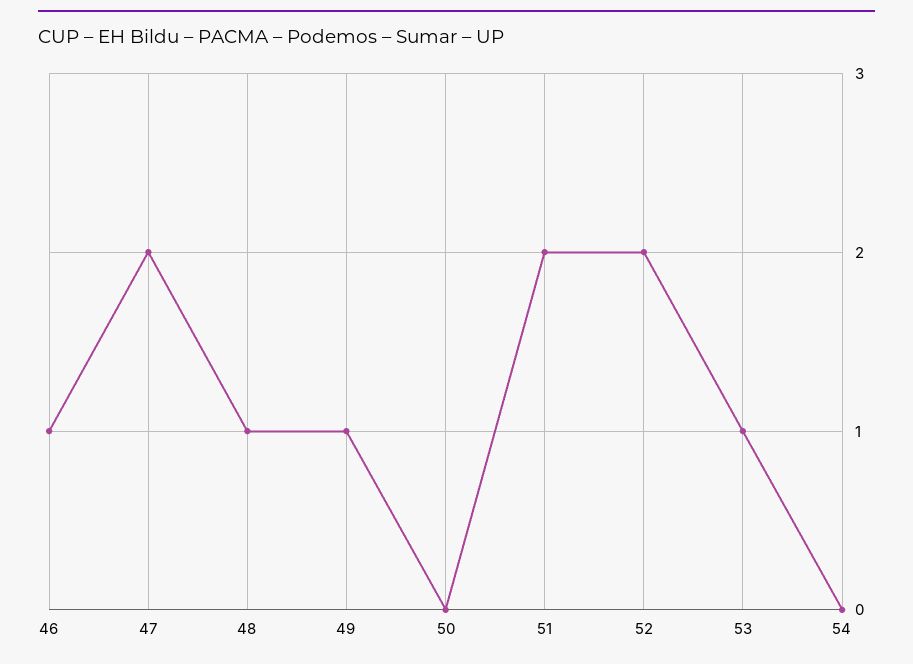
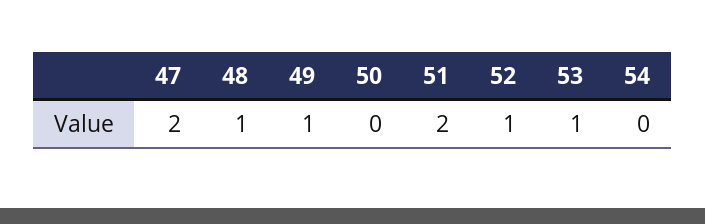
46: 1 -> none
52: 2 -> 1

